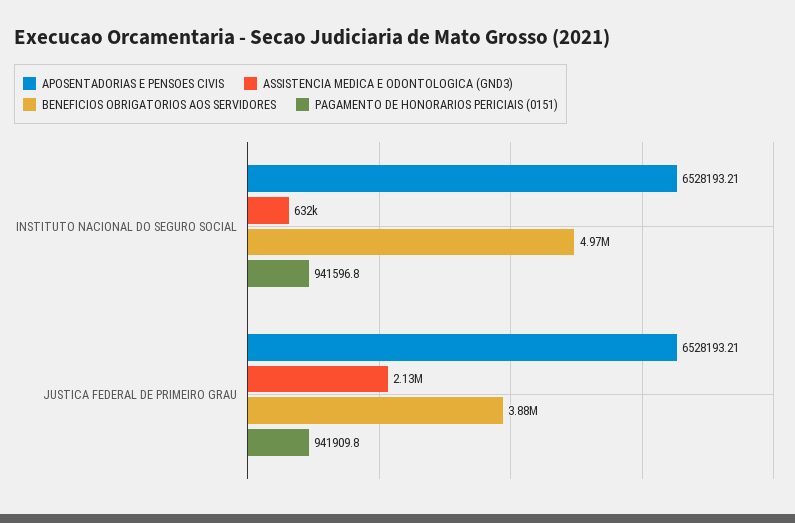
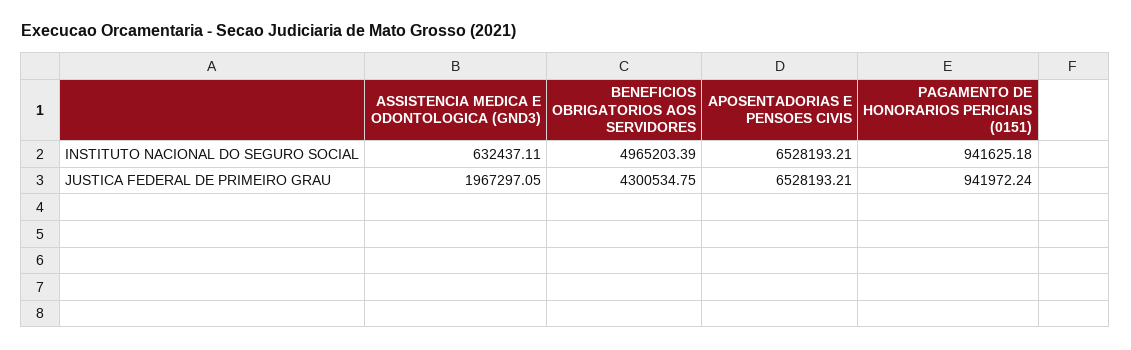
PAGAMENTO DE HONORARIOS PERICIAIS (0151), INSTITUTO NACIONAL DO SEGURO SOCIAL: 941596.8 -> 941625.18
ASSISTENCIA MEDICA E ODONTOLOGICA (GND3), JUSTICA FEDERAL DE PRIMEIRO GRAU: 2130000 -> 1967297.05
BENEFICIOS OBRIGATORIOS AOS SERVIDORES, JUSTICA FEDERAL DE PRIMEIRO GRAU: 3880000 -> 4300534.75
PAGAMENTO DE HONORARIOS PERICIAIS (0151), JUSTICA FEDERAL DE PRIMEIRO GRAU: 941909.8 -> 941972.24

